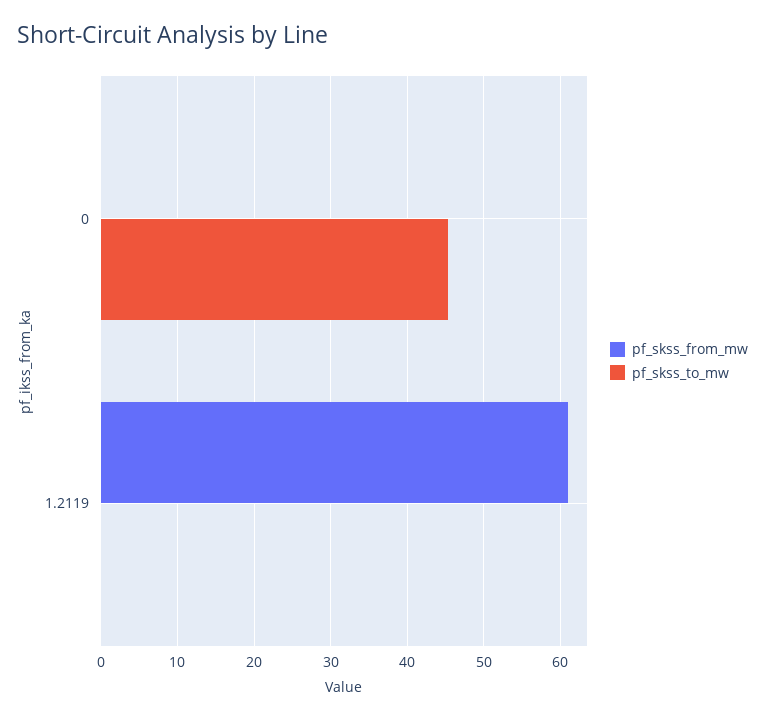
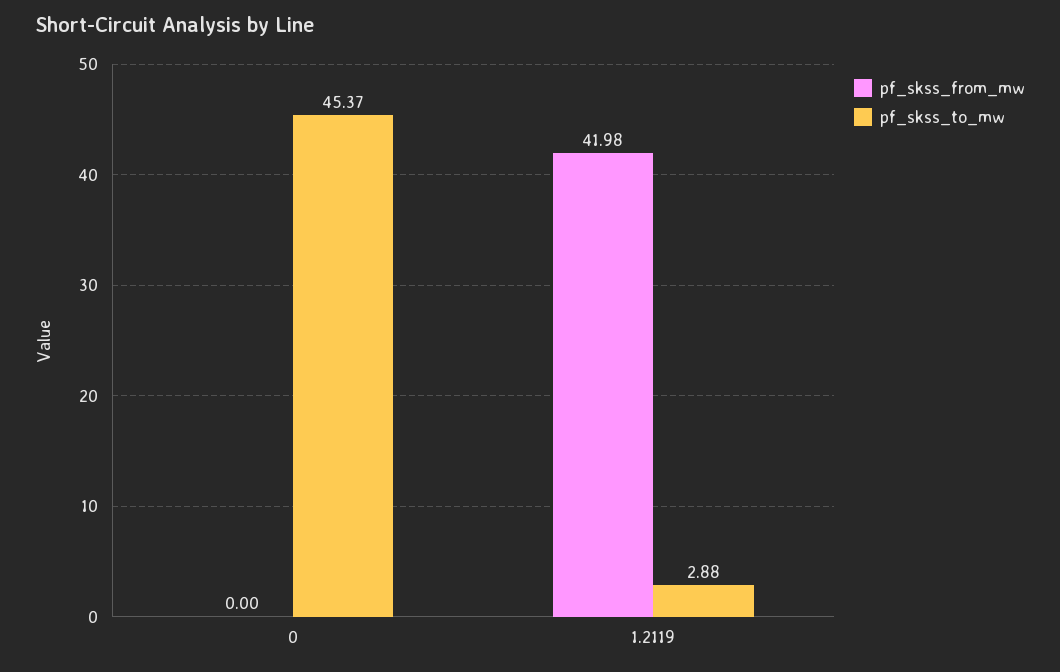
pf_skss_from_mw, 1.2119: 61 -> 41.98
pf_skss_to_mw, 1.2119: 0 -> 2.88

